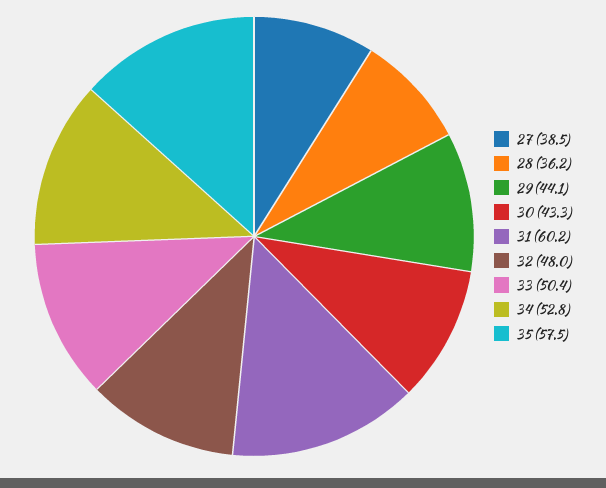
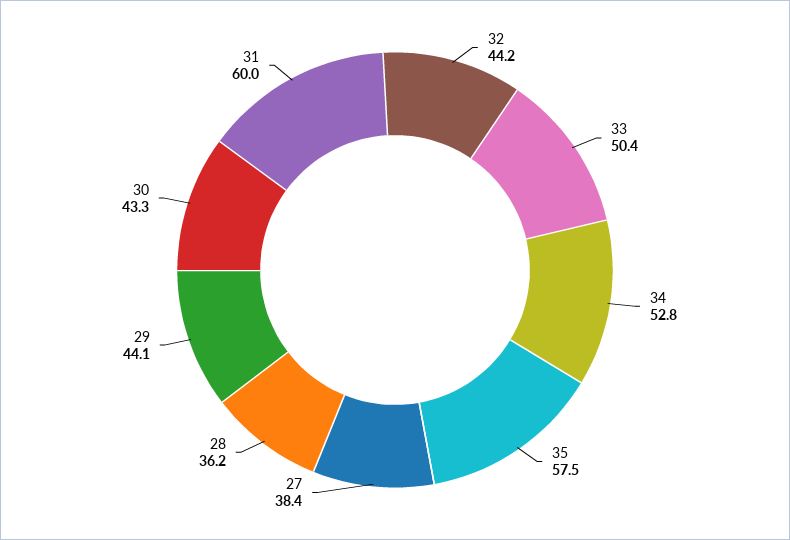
27: 38.5 -> 38.4
31: 60.2 -> 60
32: 48 -> 44.2

